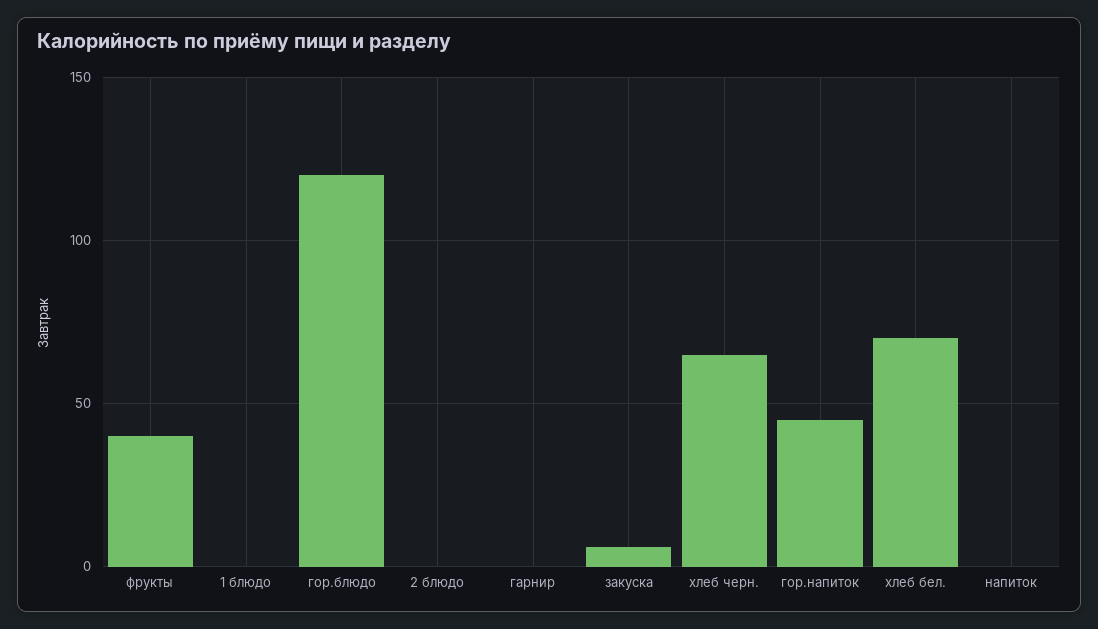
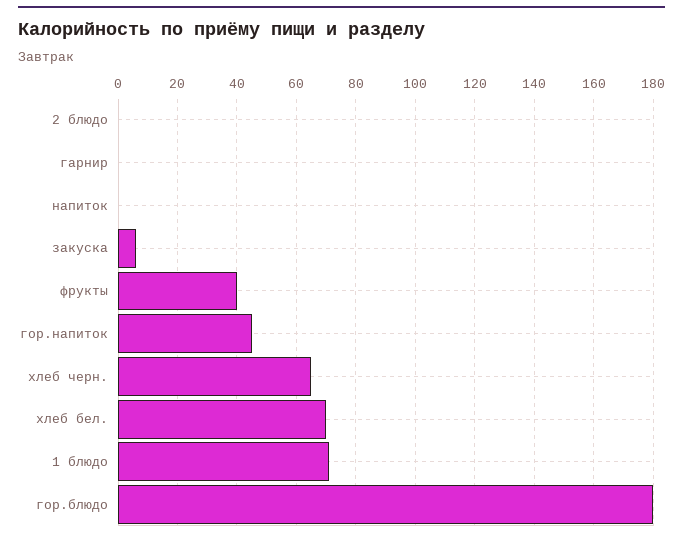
1 блюдо: 0 -> 70
гор.блюдо: 120 -> 180

